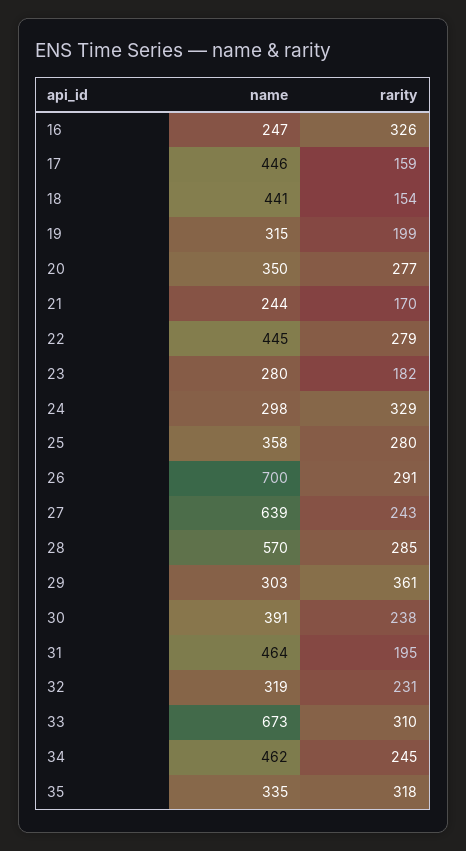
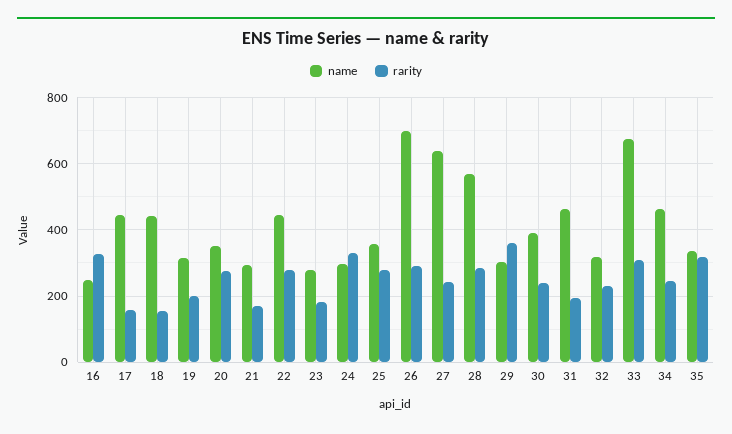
name, 21: 244 -> 300

